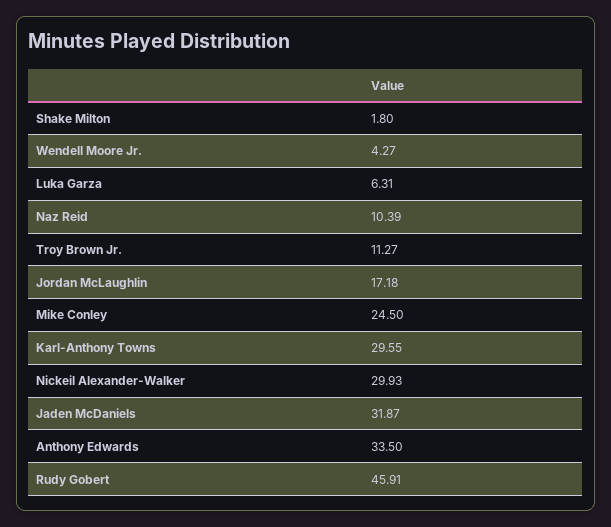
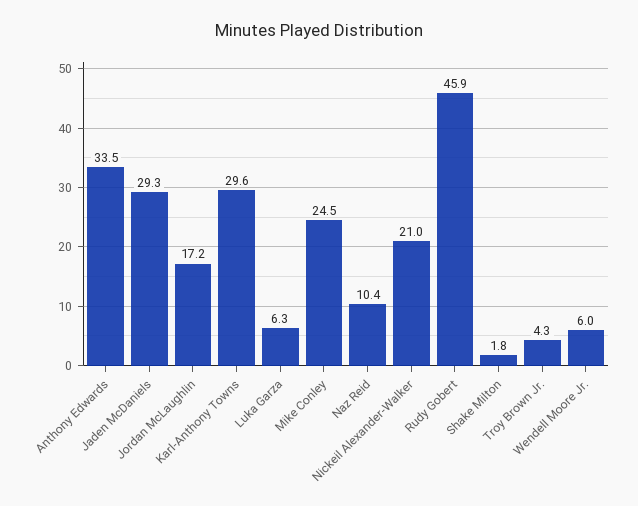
Wendell Moore Jr.: 4.27 -> 6
Troy Brown Jr.: 11.27 -> 4.3
Nickeil Alexander-Walker: 29.93 -> 21
Jaden McDaniels: 31.87 -> 29.3

